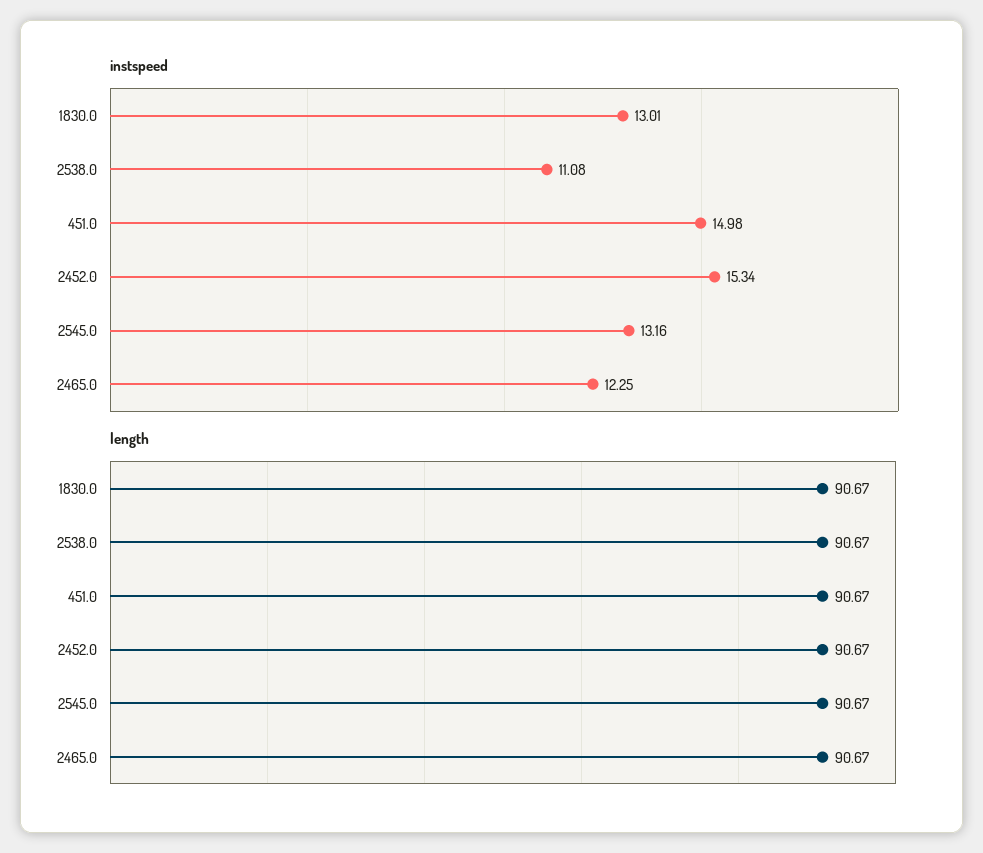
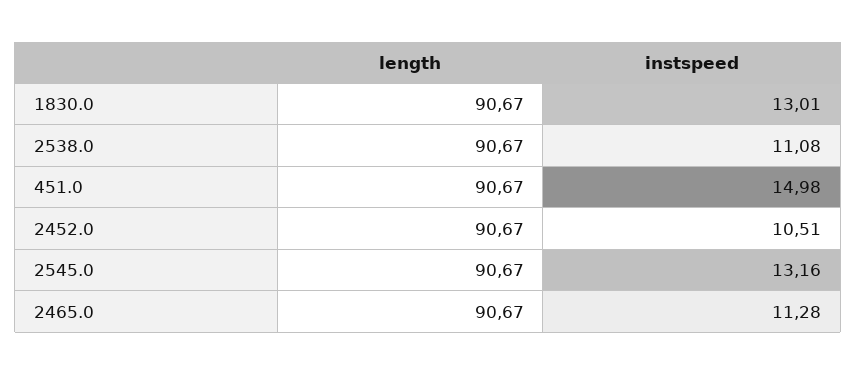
instspeed, 2452.0: 15.34 -> 10.51
instspeed, 2465.0: 12.25 -> 11.28

